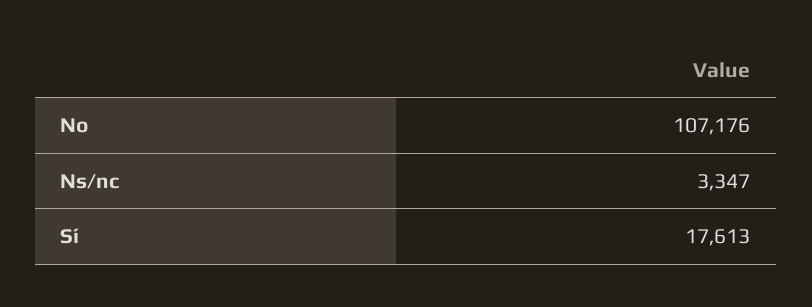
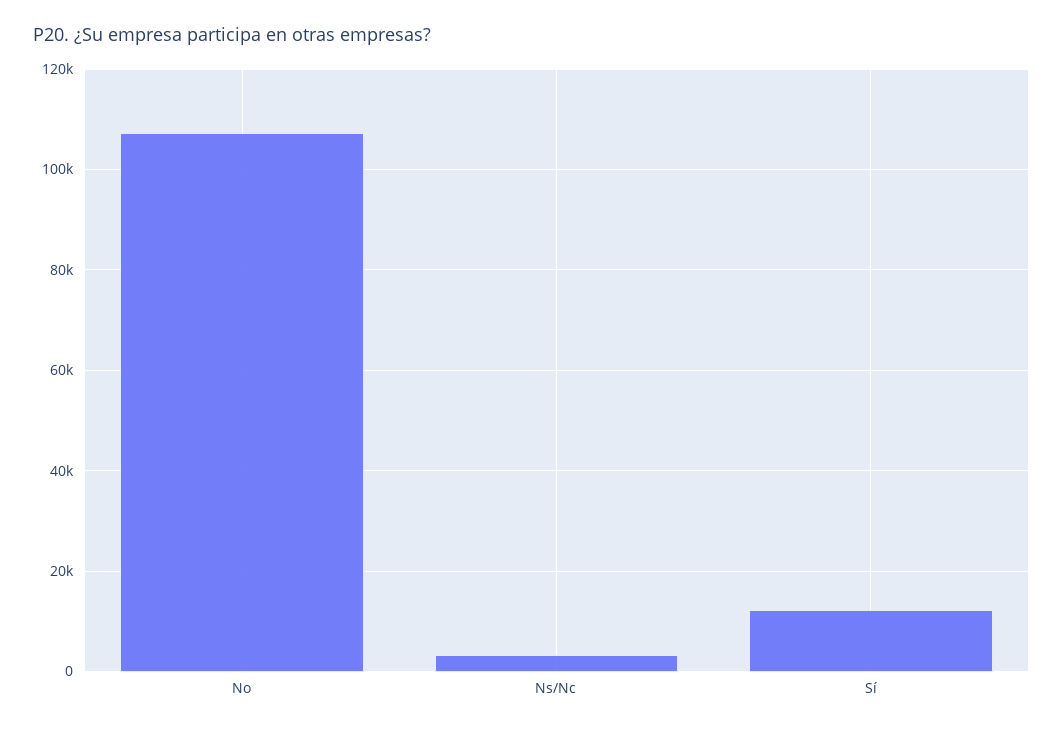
Sí: 17613 -> 12000

